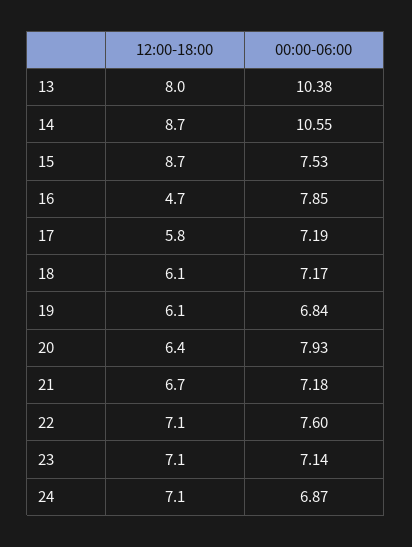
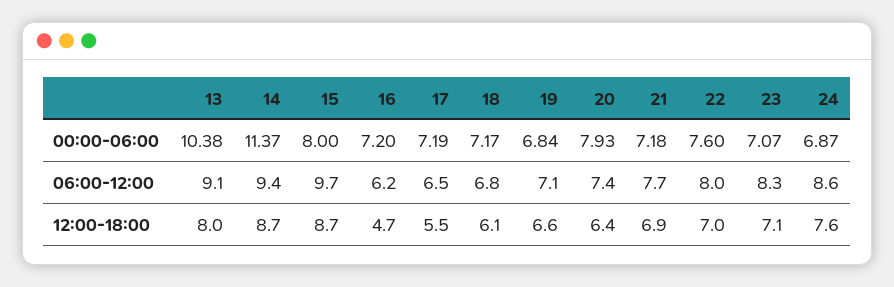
00:00-06:00, 14: 10.55 -> 11.37
00:00-06:00, 15: 7.53 -> 8
00:00-06:00, 16: 7.85 -> 7.2
12:00-18:00, 17: 5.8 -> 5.5
12:00-18:00, 19: 6.1 -> 6.6
12:00-18:00, 21: 6.7 -> 6.9
12:00-18:00, 22: 7.1 -> 7
00:00-06:00, 23: 7.14 -> 7.07
12:00-18:00, 24: 7.1 -> 7.6
06:00-12:00, 13: none -> 9.1
06:00-12:00, 14: none -> 9.4
06:00-12:00, 15: none -> 9.7
06:00-12:00, 16: none -> 6.2
06:00-12:00, 17: none -> 6.5
06:00-12:00, 18: none -> 6.8
06:00-12:00, 19: none -> 7.1
06:00-12:00, 20: none -> 7.4
06:00-12:00, 21: none -> 7.7
06:00-12:00, 22: none -> 8
06:00-12:00, 23: none -> 8.3
06:00-12:00, 24: none -> 8.6

